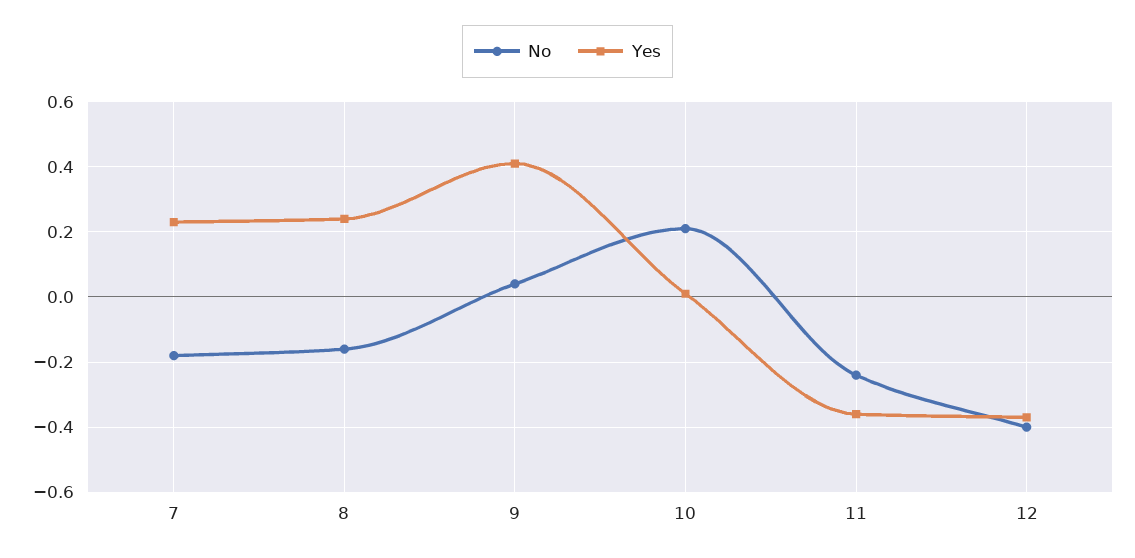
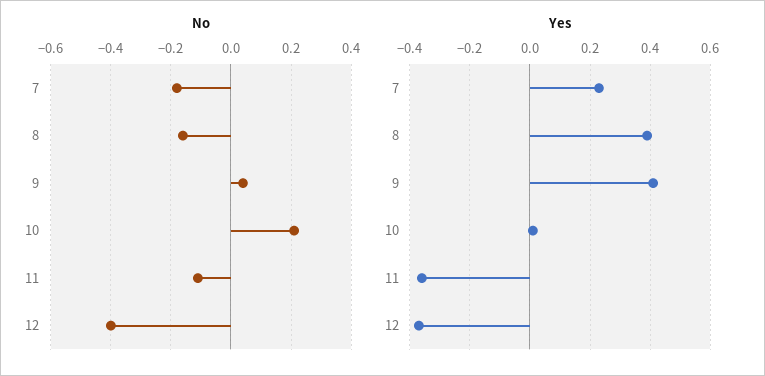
Yes, 8: 0.25 -> 0.4
No, 11: -0.25 -> -0.1

